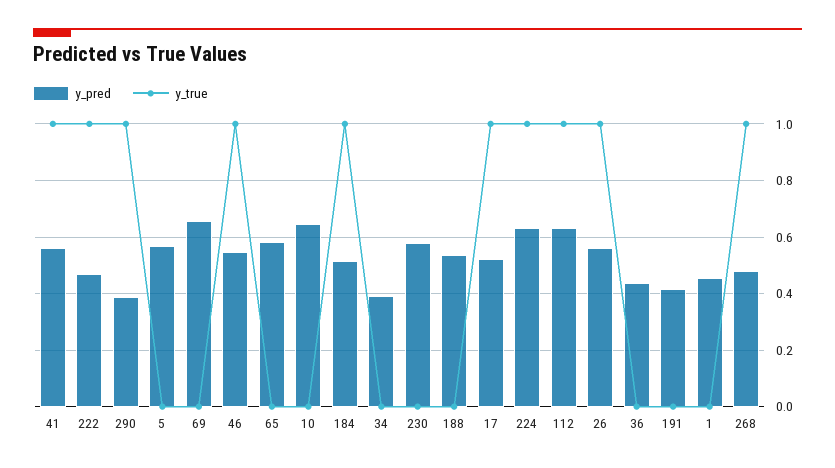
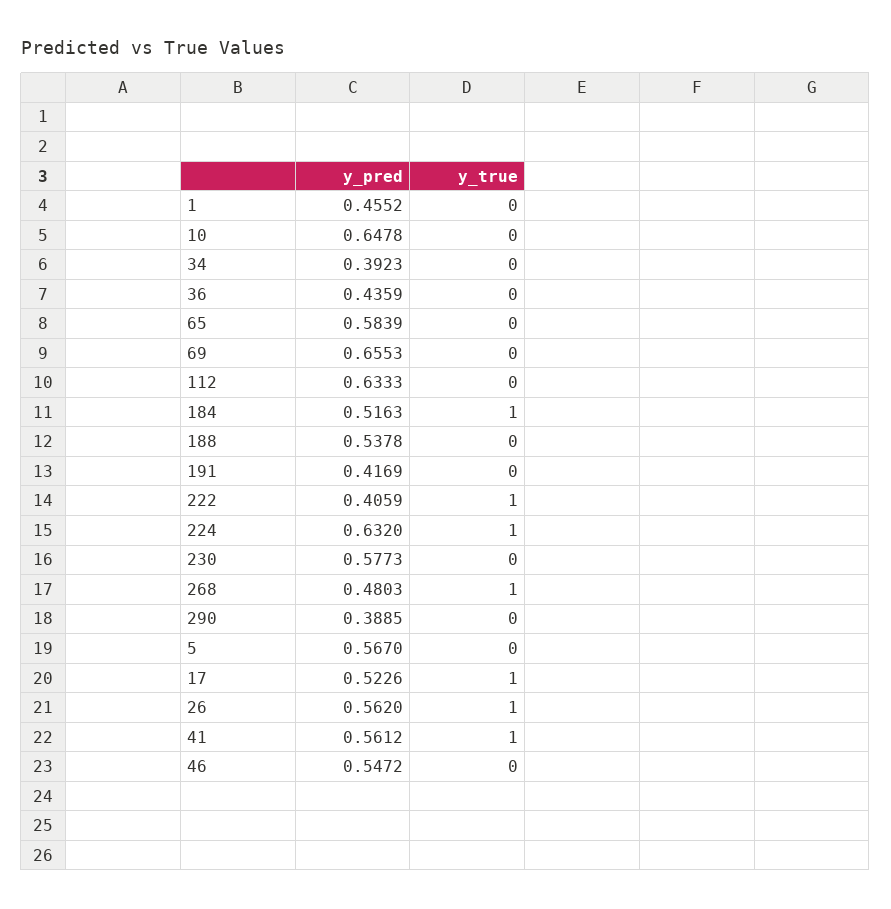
y_pred, 222: 0.475 -> 0.4059
y_true, 290: 1 -> 0
y_true, 46: 1 -> 0
y_true, 112: 1 -> 0

